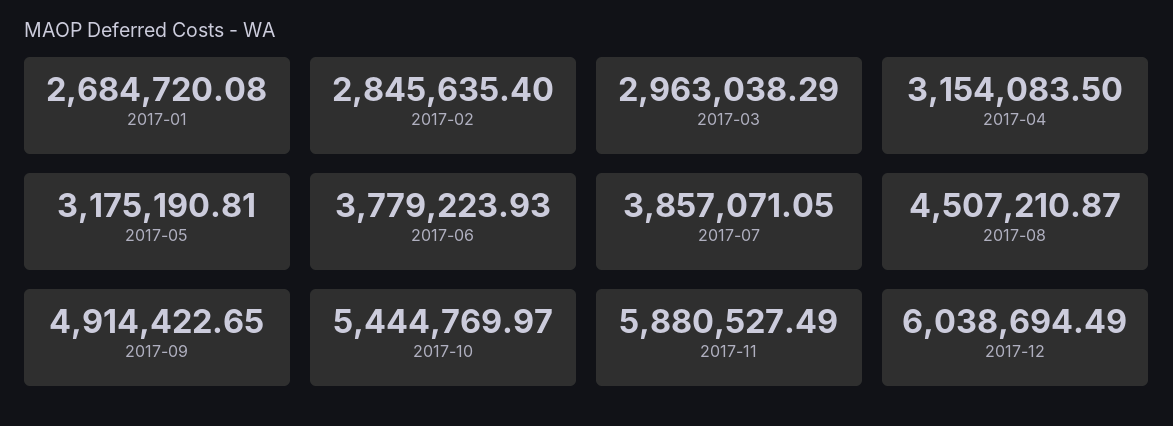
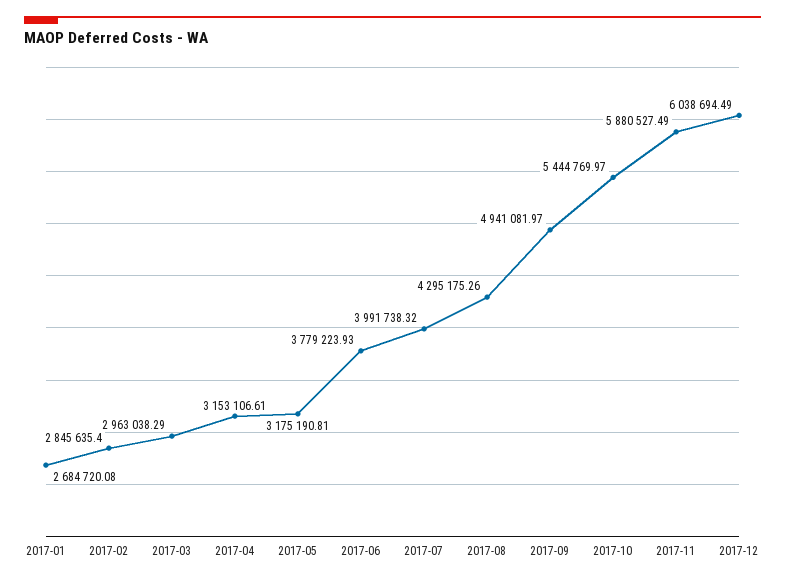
2017-04: 3154083.5 -> 3153106.61
2017-07: 3857071.05 -> 3991738.32
2017-08: 4507210.87 -> 4295175.26
2017-09: 4914422.65 -> 4941081.97

